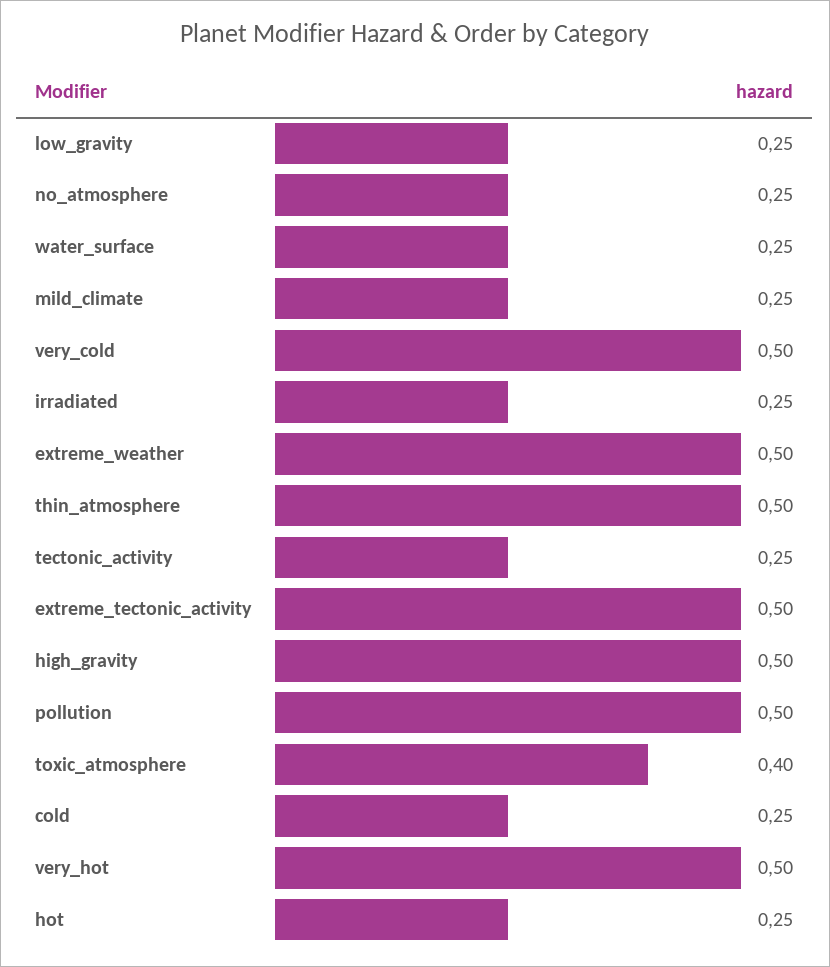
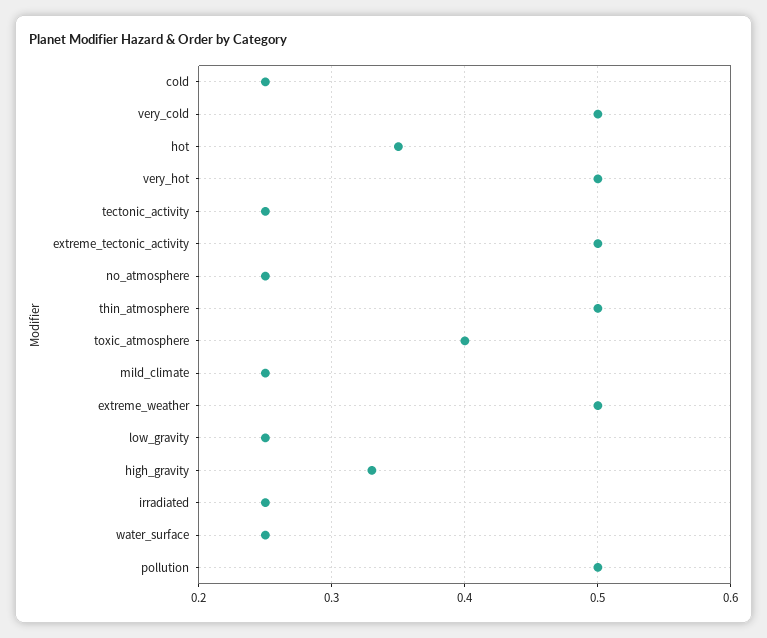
high_gravity: 0.5 -> 0.33
hot: 0.25 -> 0.35

